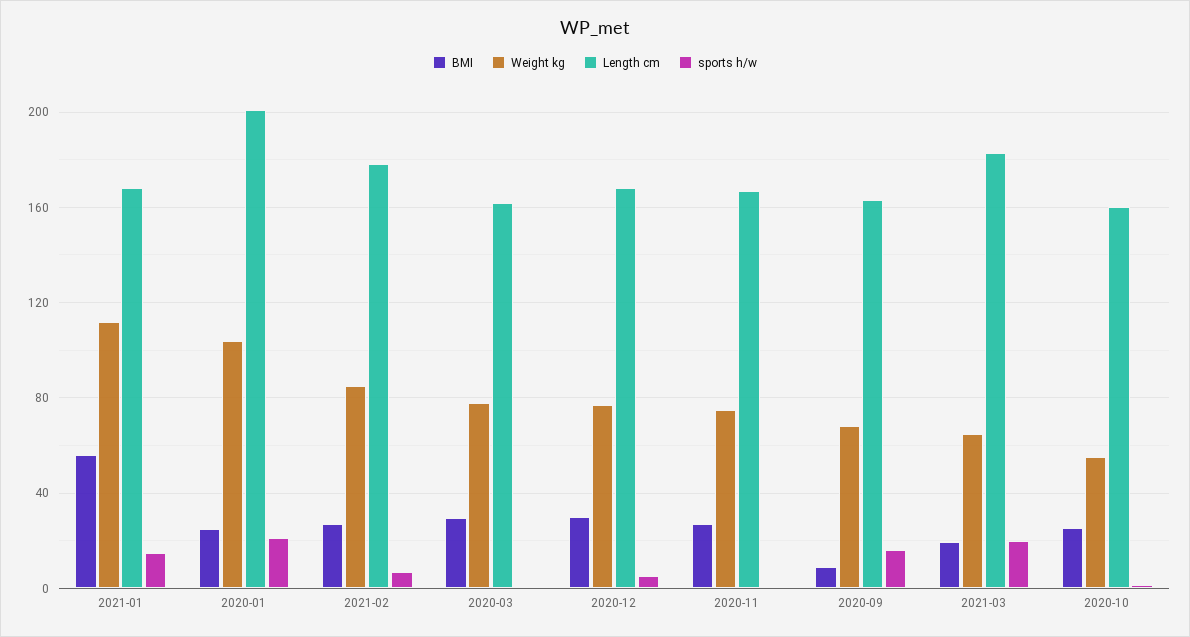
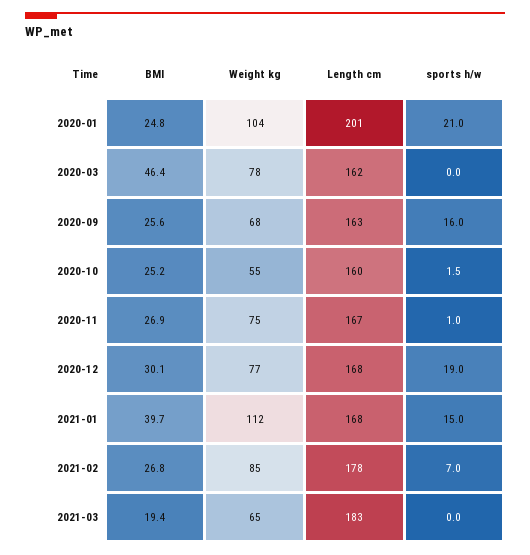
BMI, 2021-01: 55 -> 39.7
BMI, 2020-03: 30 -> 46.4
sports h/w, 2020-12: 5 -> 19
BMI, 2020-09: 10 -> 25.6
sports h/w, 2021-03: 20 -> 0

